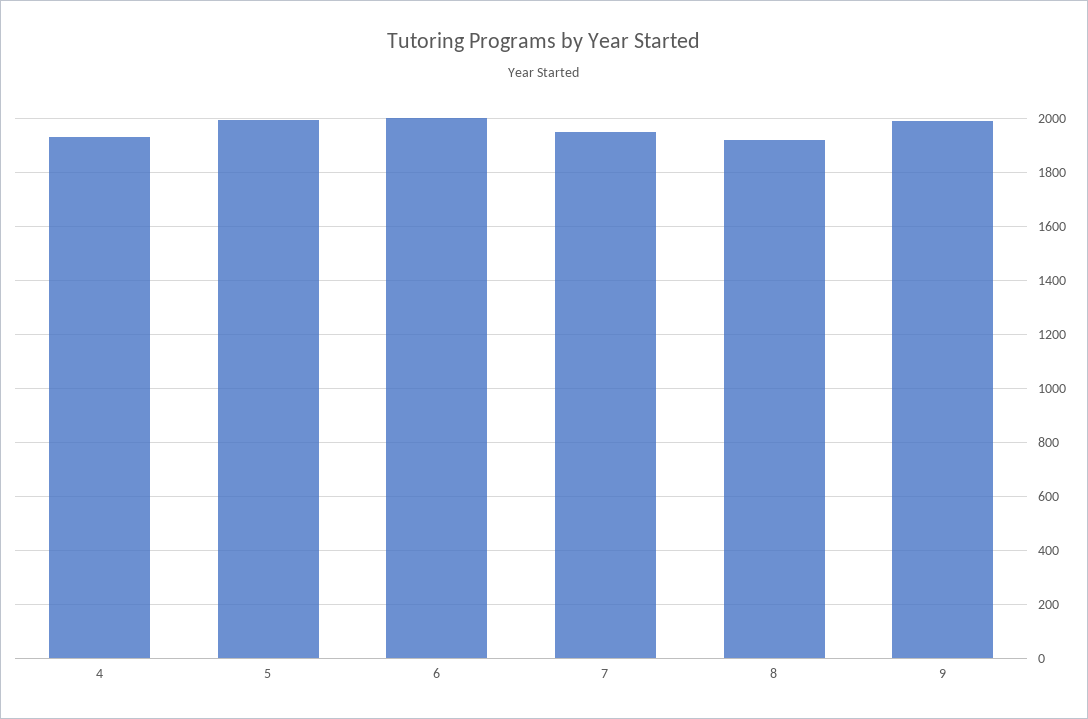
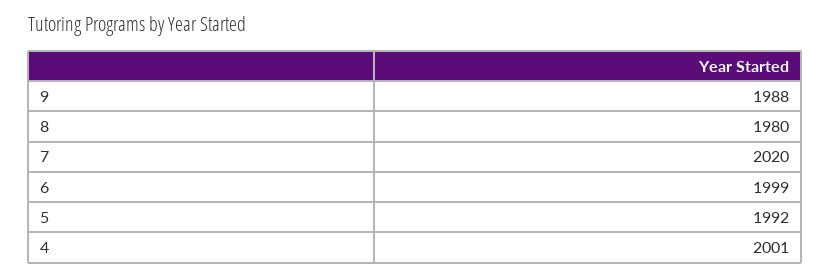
4: 1925 -> 2001
7: 1950 -> 2020
8: 1925 -> 1980

